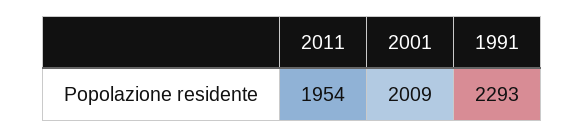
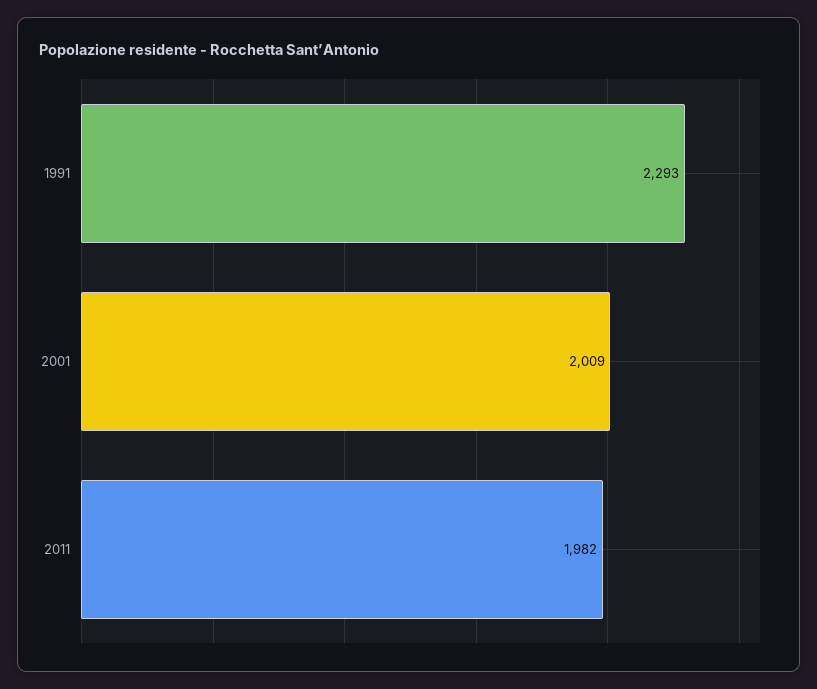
2011: 1954 -> 1982

